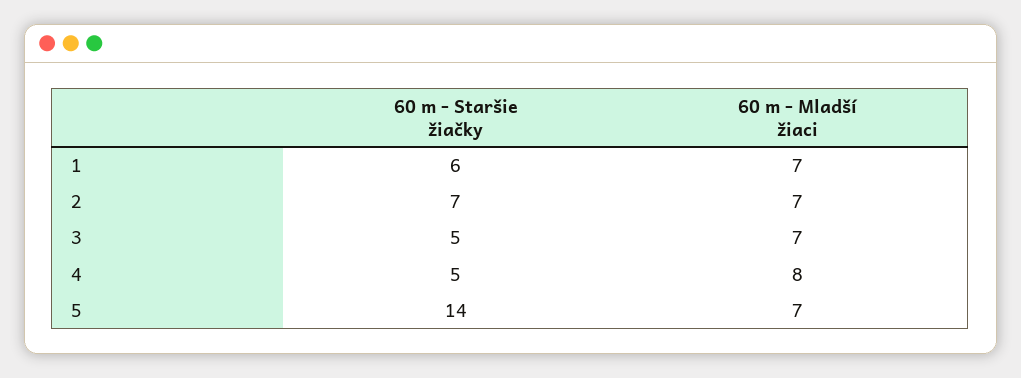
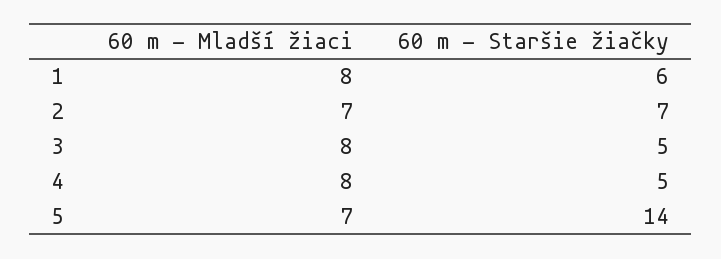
60 m - Mladší žiaci, 1: 7 -> 8
60 m - Mladší žiaci, 3: 7 -> 8

